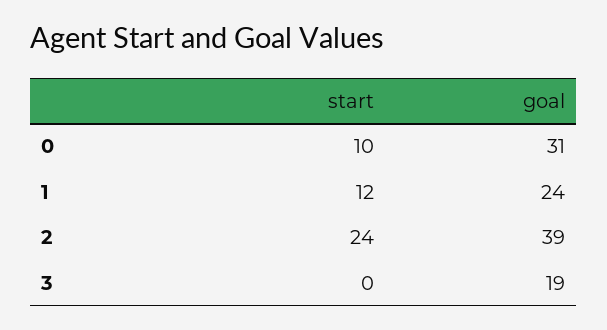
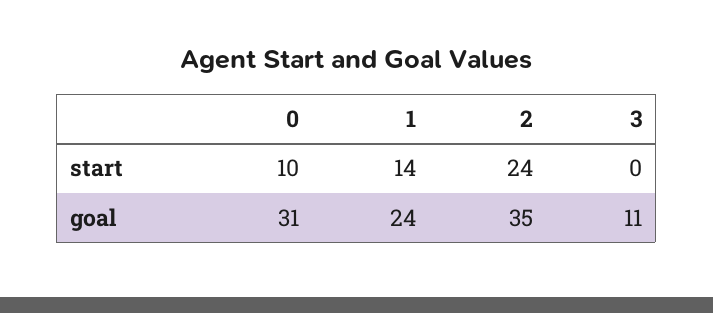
start, 1: 12 -> 14
goal, 2: 39 -> 35
goal, 3: 19 -> 11

